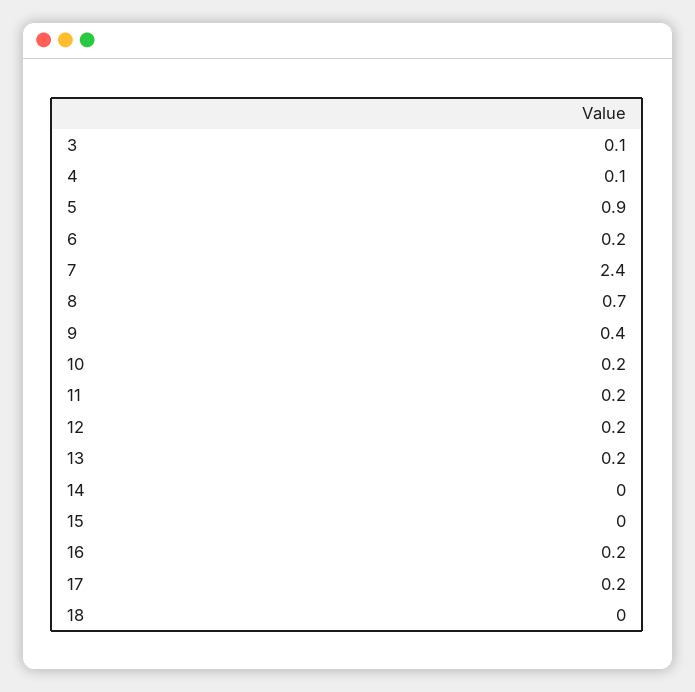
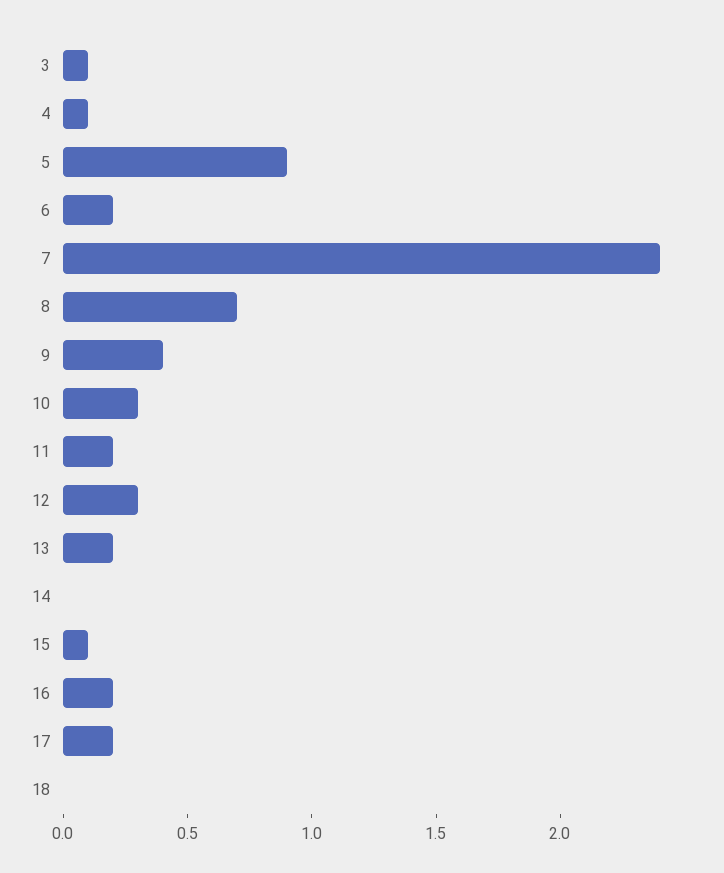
10: 0.2 -> 0.3
12: 0.2 -> 0.3
15: 0 -> 0.1

